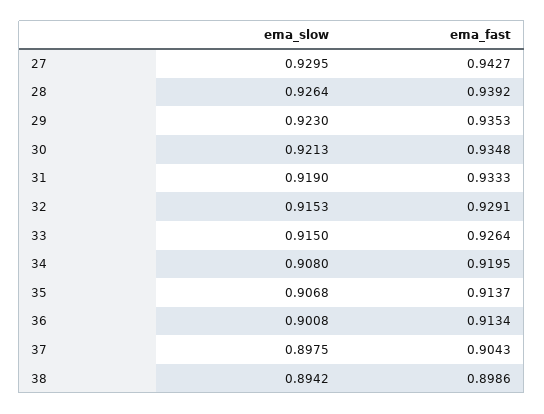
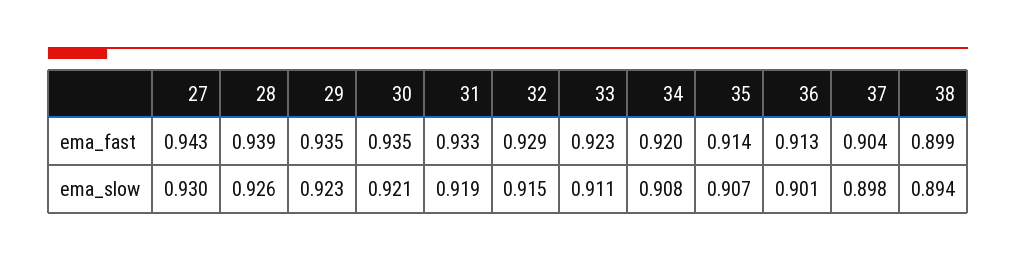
ema_slow, 33: 0.915 -> 0.911
ema_fast, 33: 0.9264 -> 0.923

